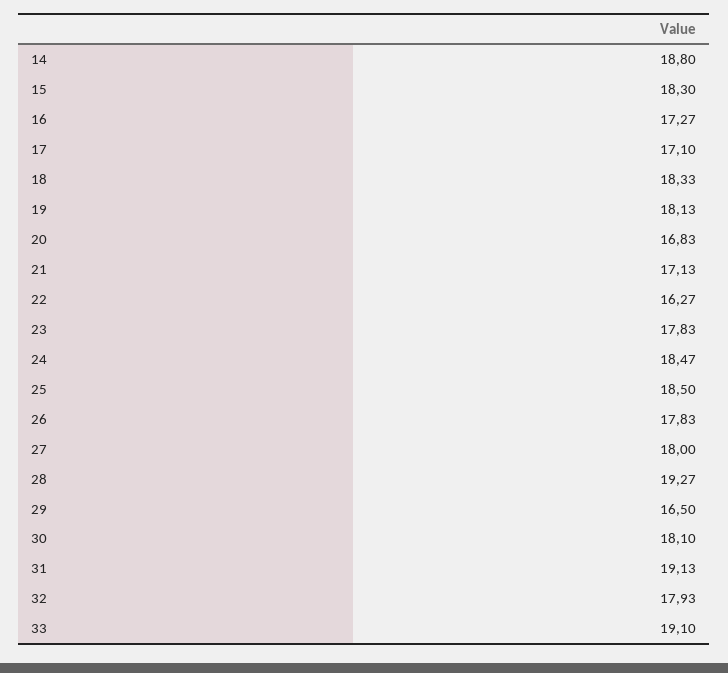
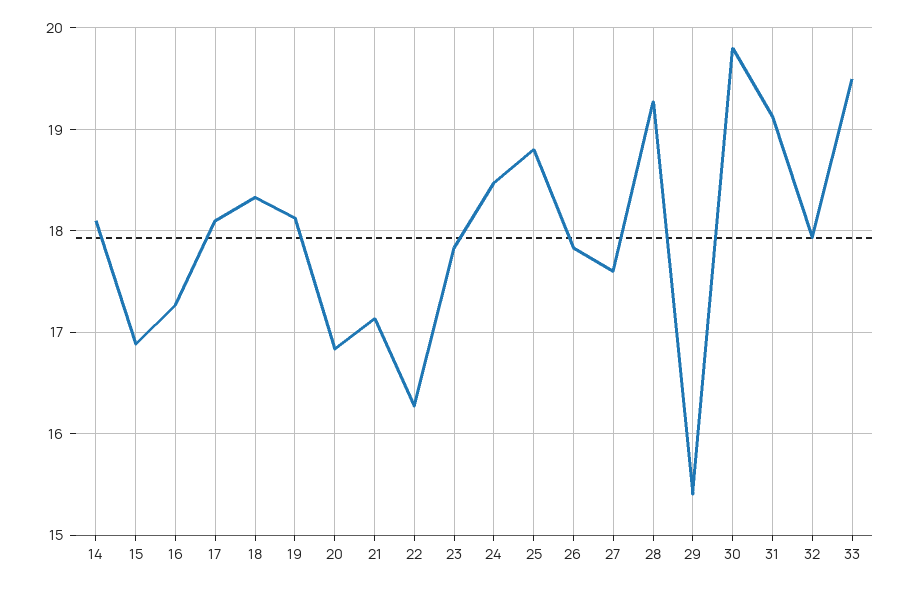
14: 18.8 -> 18.1
15: 18.3 -> 16.9
17: 17.1 -> 18.1
25: 18.5 -> 18.8
27: 18 -> 17.6
29: 16.5 -> 15.4
30: 18.1 -> 19.8
33: 19.1 -> 19.5

